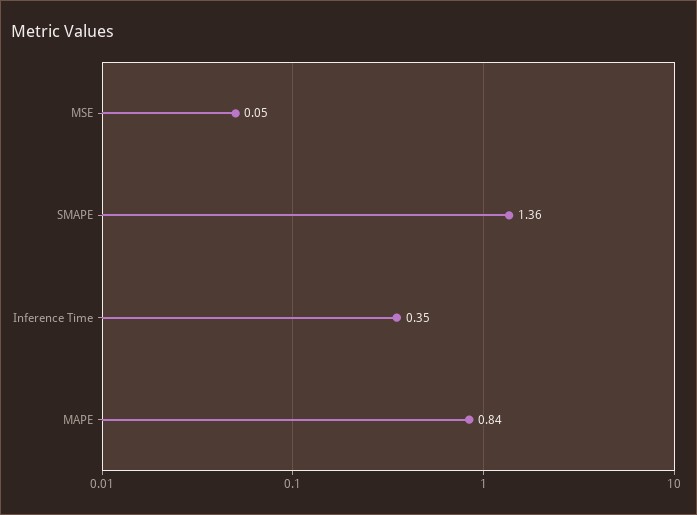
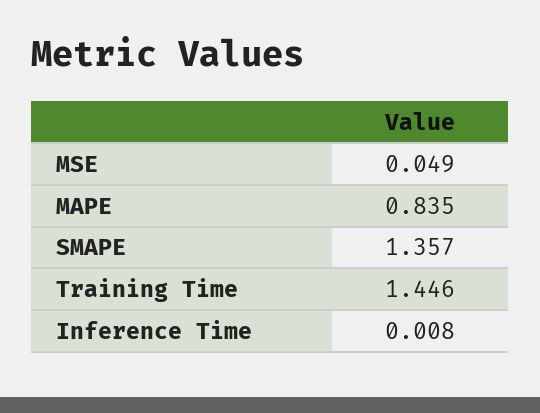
Inference Time: 0.35 -> 0.008
Training Time: none -> 1.446

